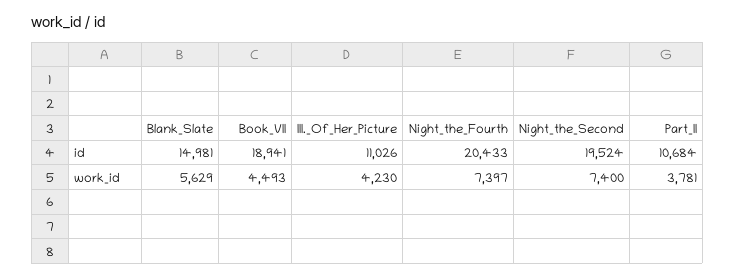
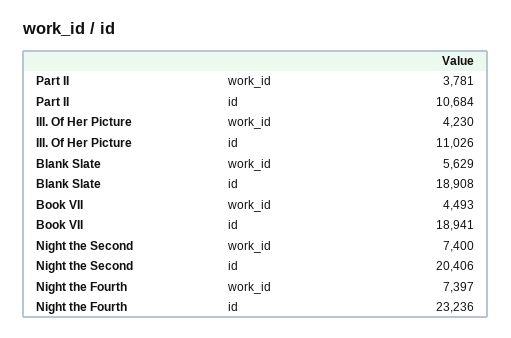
Blank_Slate, id: 14981 -> 18908
Night_the_Fourth, id: 20433 -> 23236
Night_the_Second, id: 19524 -> 20406

